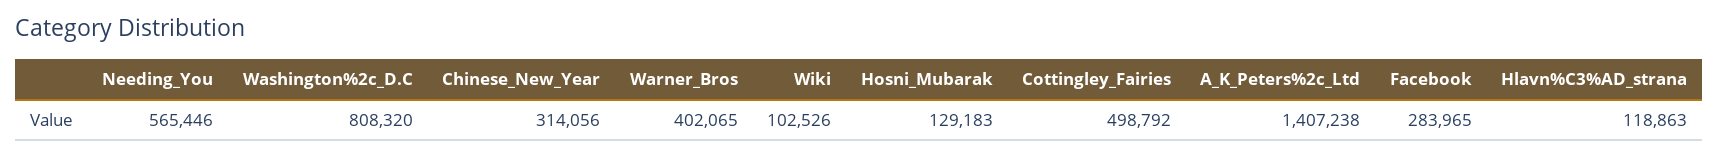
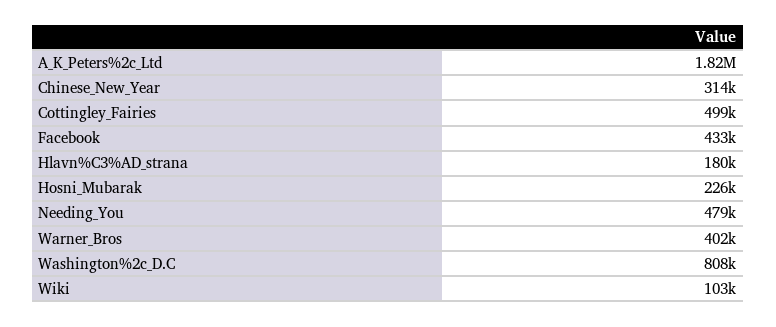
Needing_You: 565446 -> 479000
Hosni_Mubarak: 129183 -> 226000
A_K_Peters%2c_Ltd: 1407238 -> 1820000
Facebook: 283965 -> 433000
Hlavn%C3%AD_strana: 118863 -> 180000

